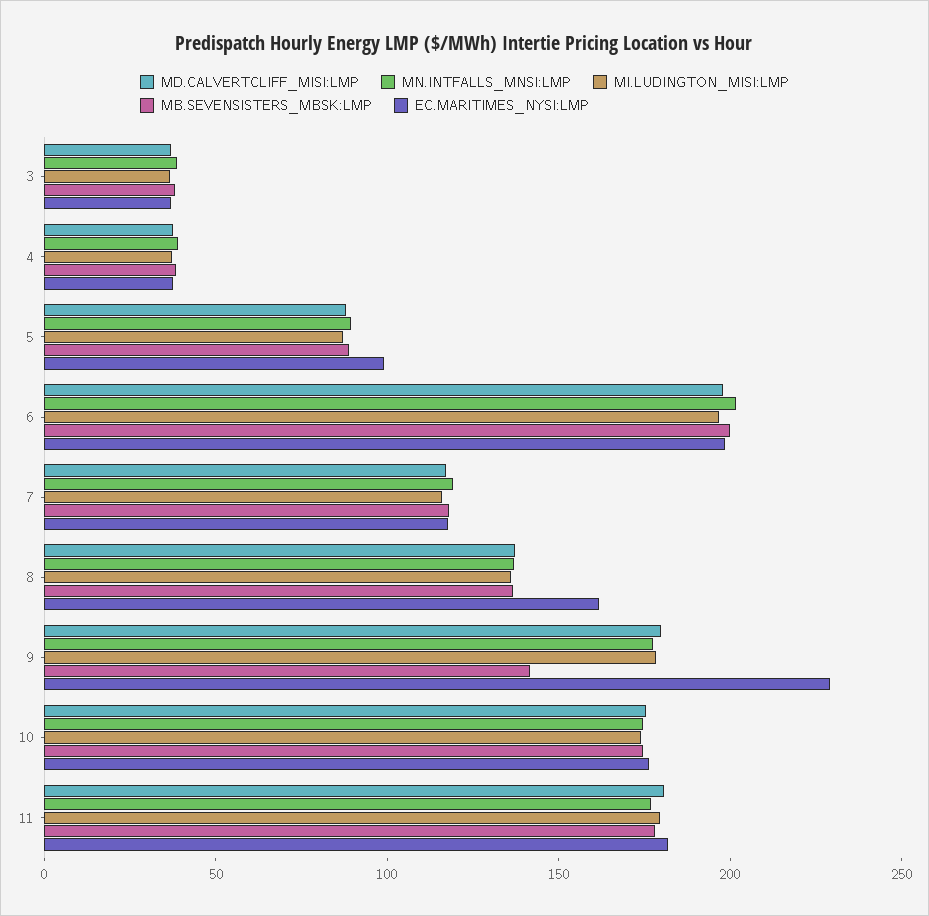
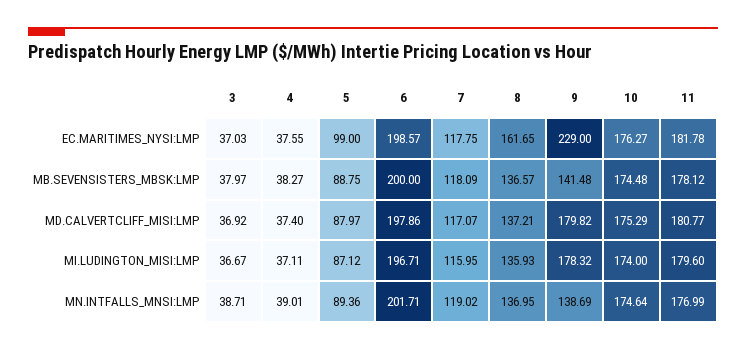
MN.INTFALLS_MNSI:LMP, 9: 180 -> 138.69

